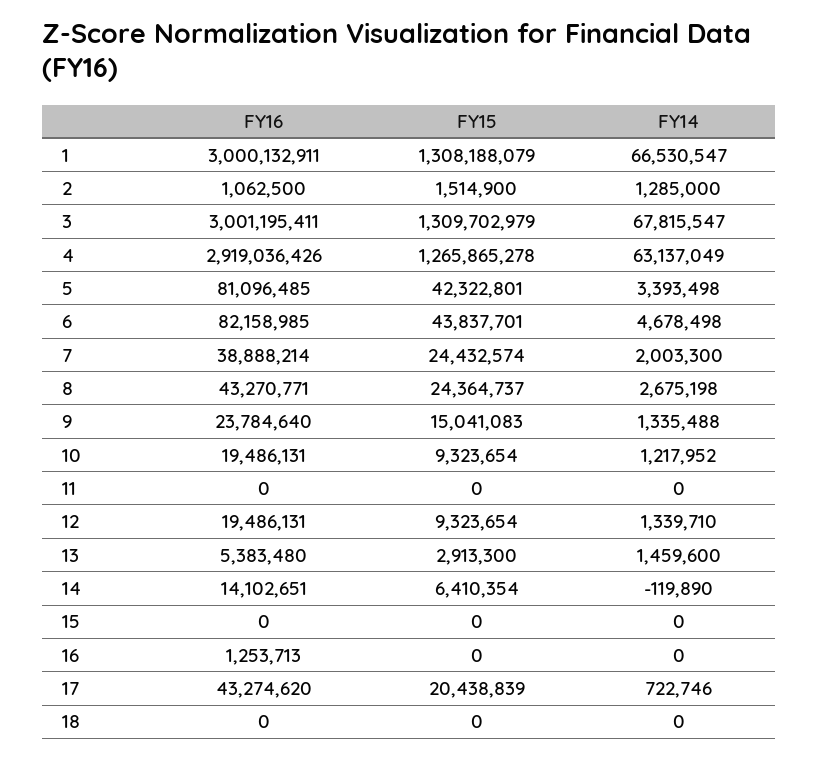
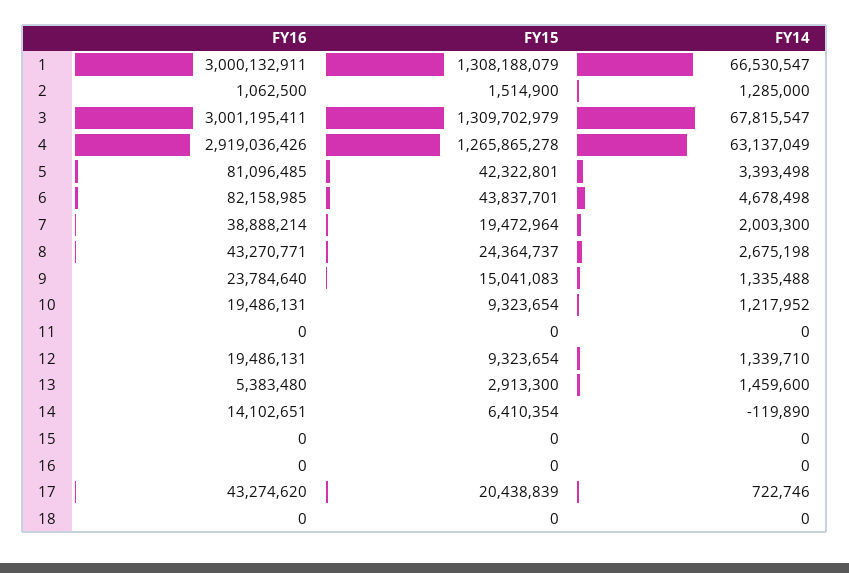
FY15, 7: 24432574 -> 19472964
FY16, 16: 1253713 -> 0

